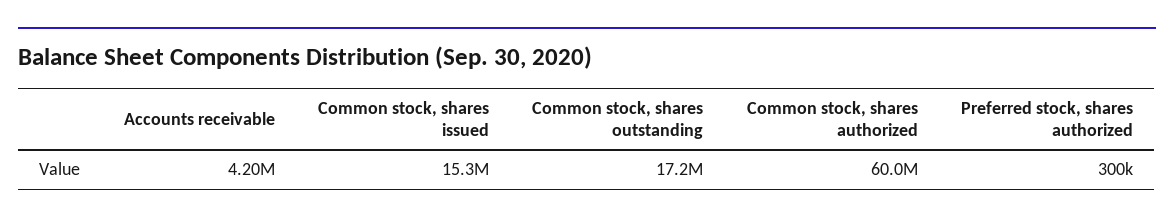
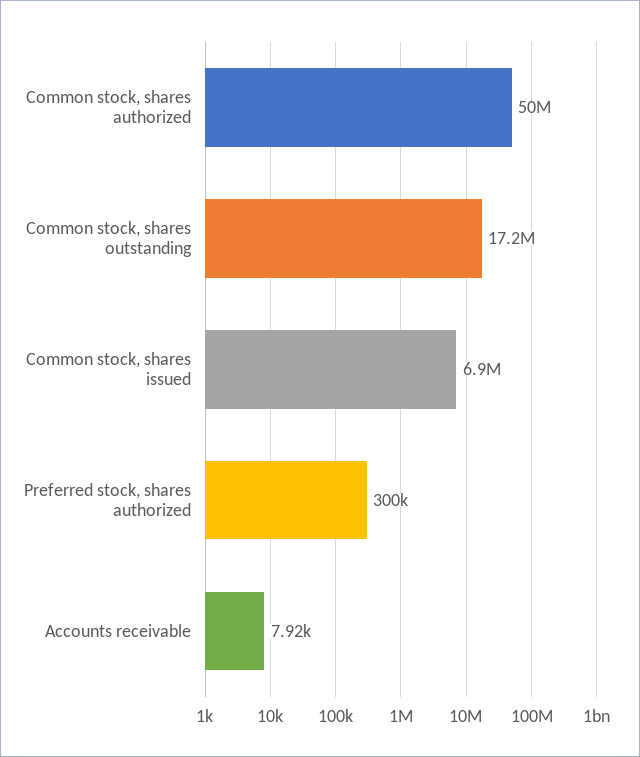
Accounts receivable: 4200000 -> 7920
Common stock, shares issued: 15300000 -> 6900000
Common stock, shares authorized: 60000000 -> 50000000

